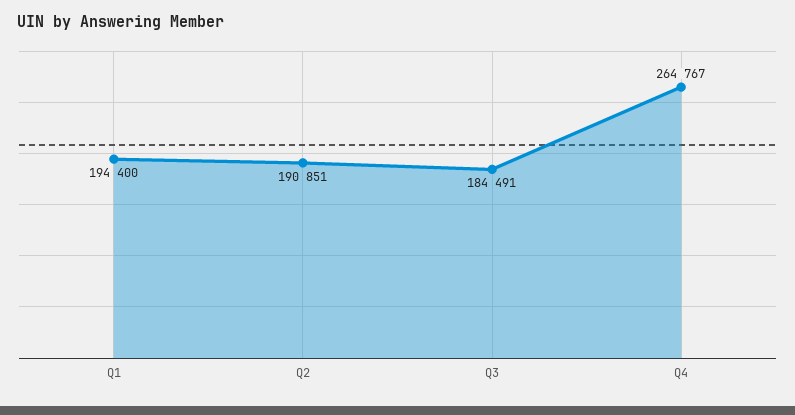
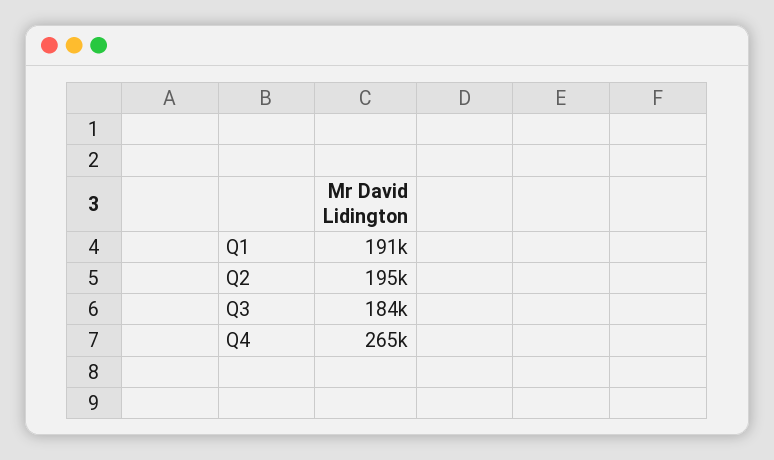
Q1: 194400 -> 191000
Q2: 190851 -> 195000

